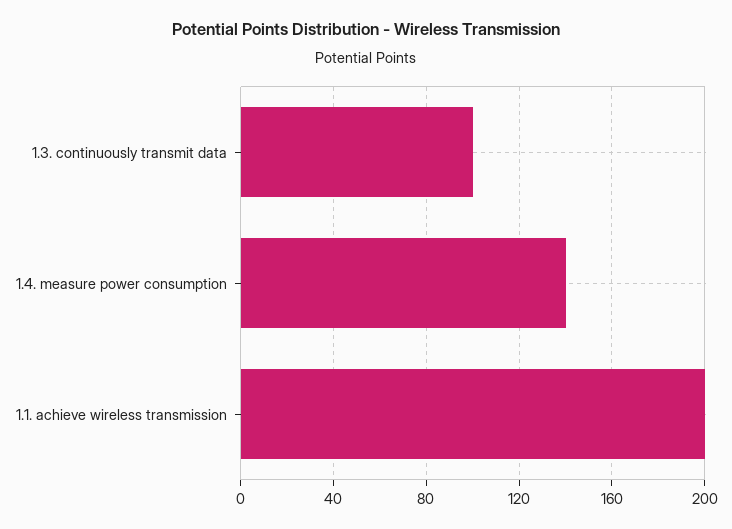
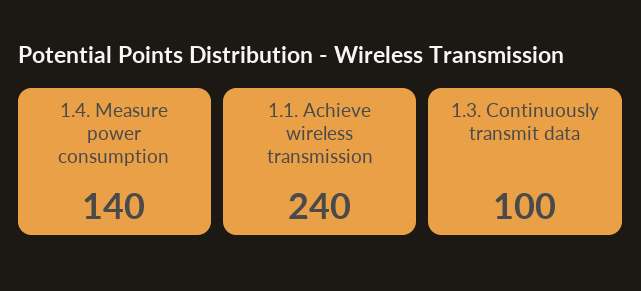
1.1. achieve wireless transmission: 200 -> 240

